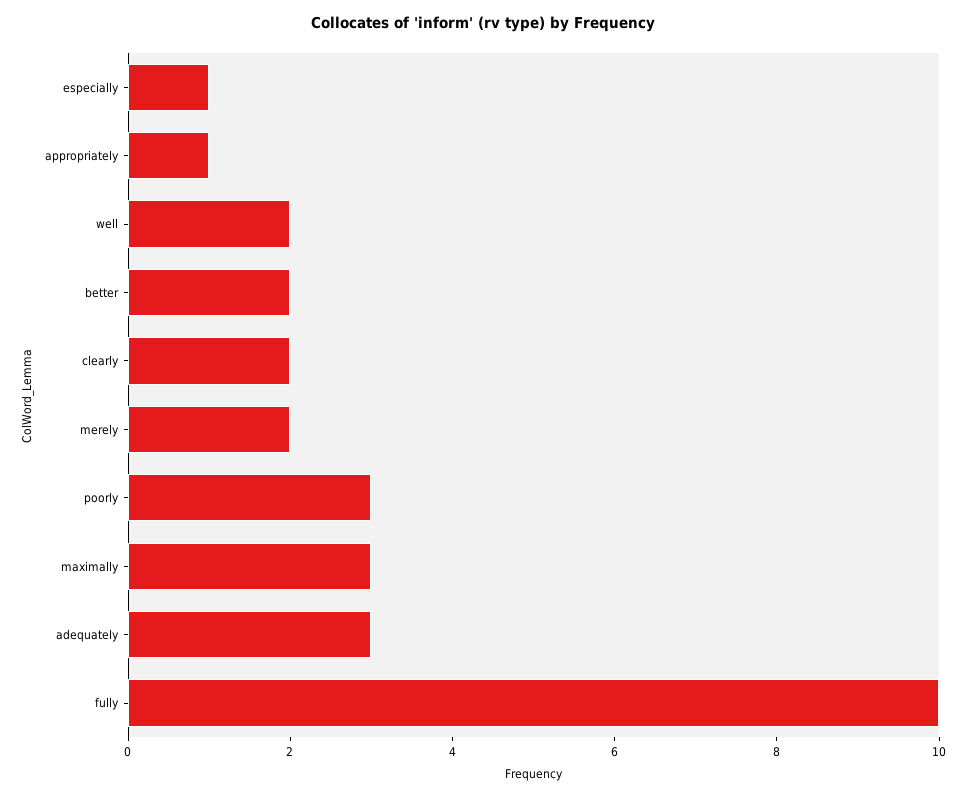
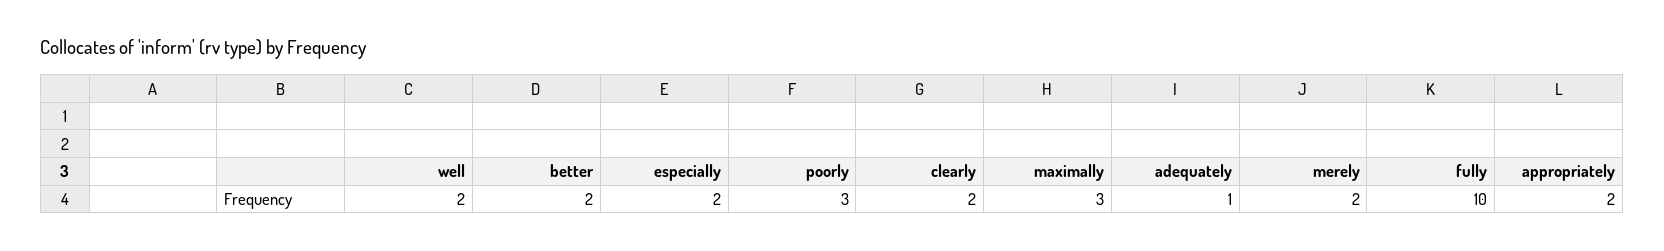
especially: 1 -> 2
appropriately: 1 -> 2
adequately: 3 -> 1

